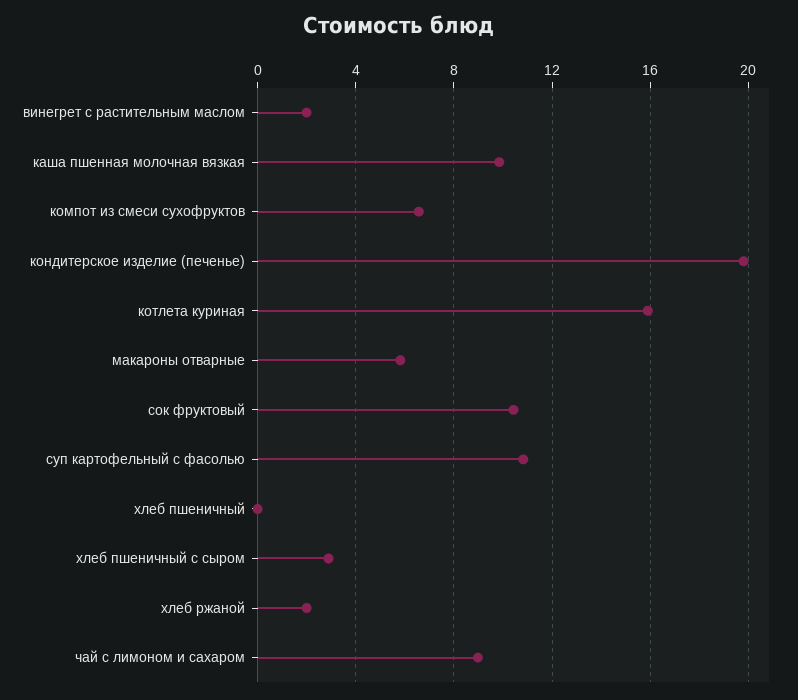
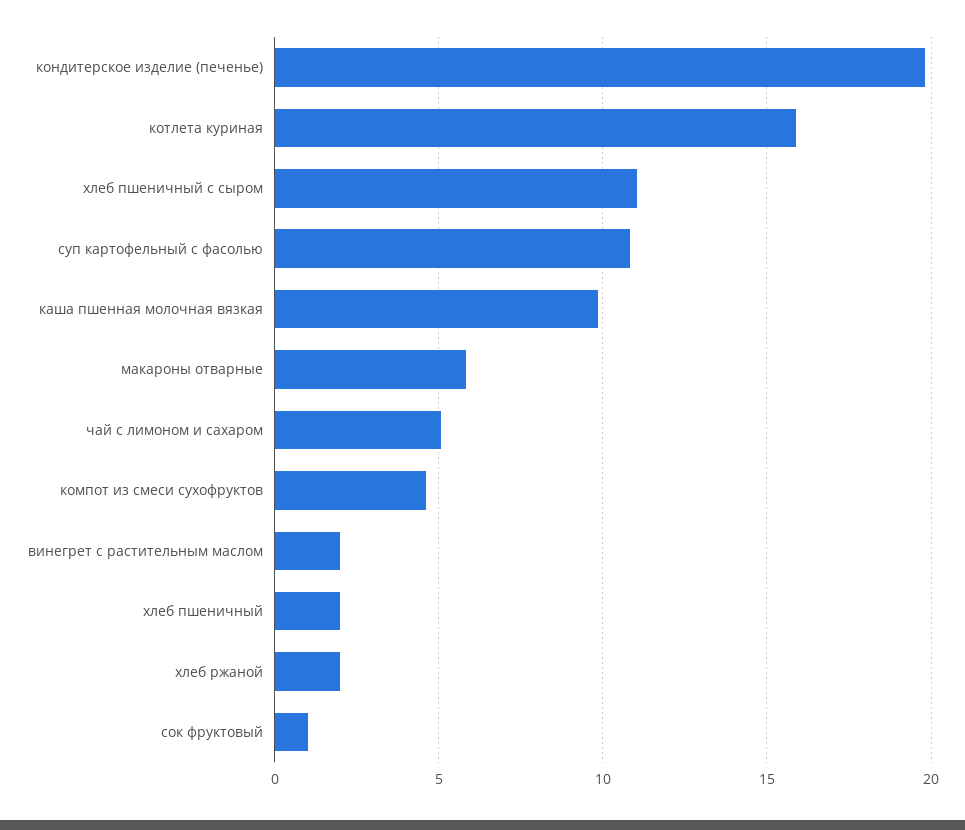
компот из смеси сухофруктов: 6.5 -> 4.5
сок фруктовый: 10.5 -> 1
хлеб пшеничный: 0 -> 2
хлеб пшеничный с сыром: 3 -> 11
чай с лимоном и сахаром: 9 -> 5

